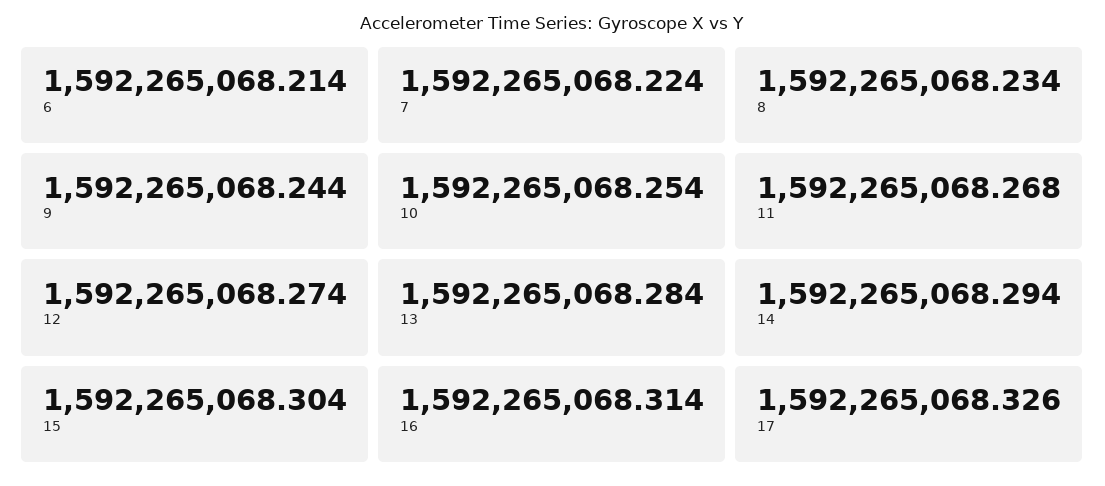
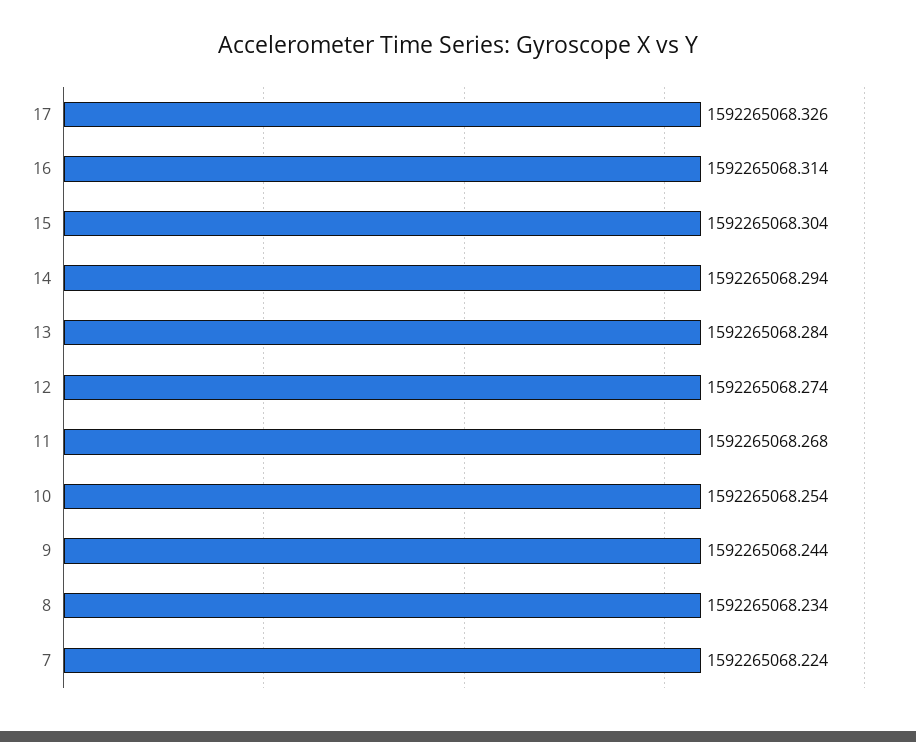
6: 1592265068.214 -> none

